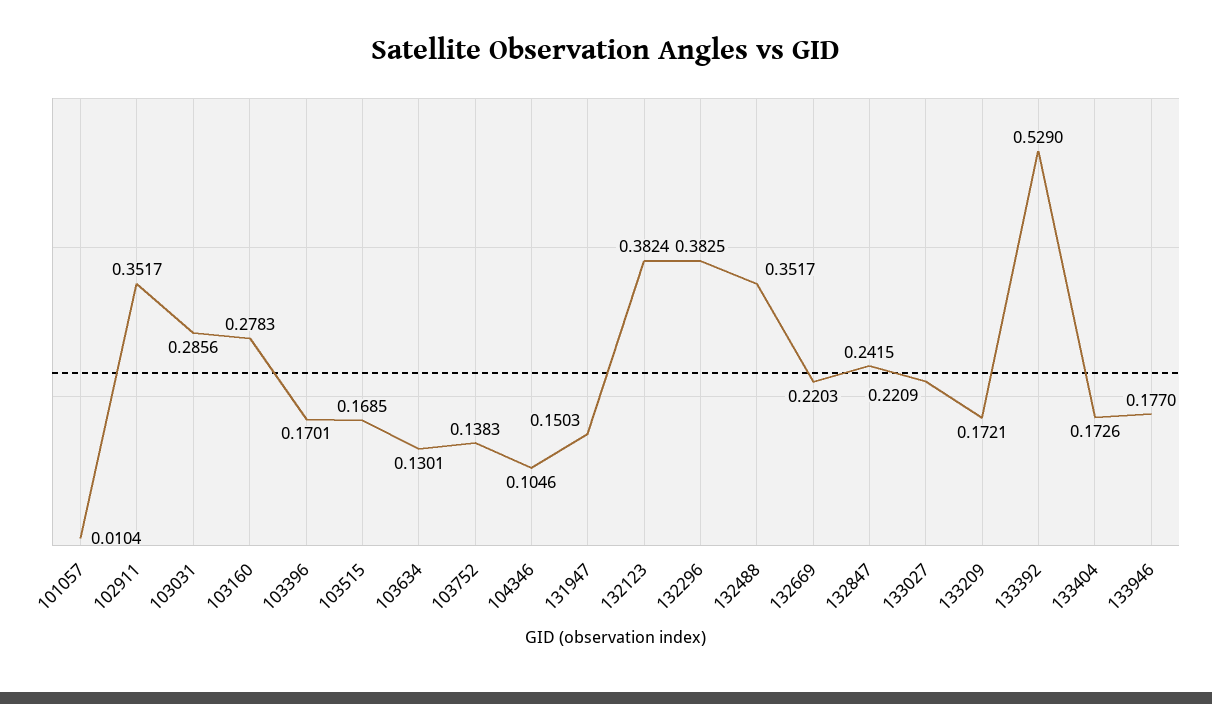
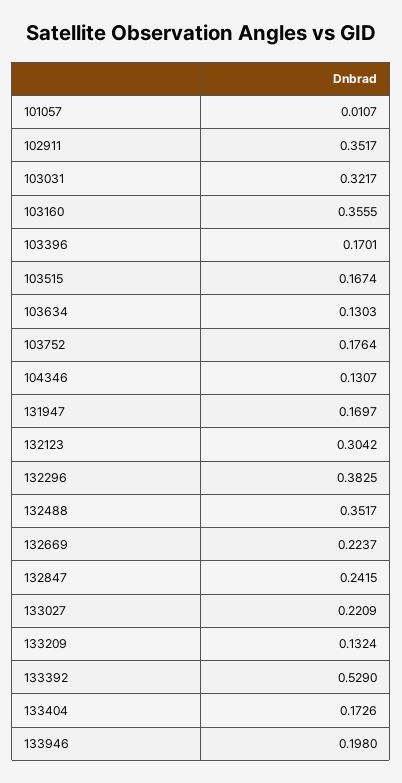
101057: 0.0104 -> 0.0107
103031: 0.2856 -> 0.3217
103160: 0.2783 -> 0.3555
103515: 0.1685 -> 0.1674
103634: 0.1301 -> 0.1303
103752: 0.1383 -> 0.1764
104346: 0.1046 -> 0.1307
131947: 0.1503 -> 0.1697
132123: 0.3824 -> 0.3042
132669: 0.2203 -> 0.2237
133209: 0.1721 -> 0.1324
133946: 0.177 -> 0.198

